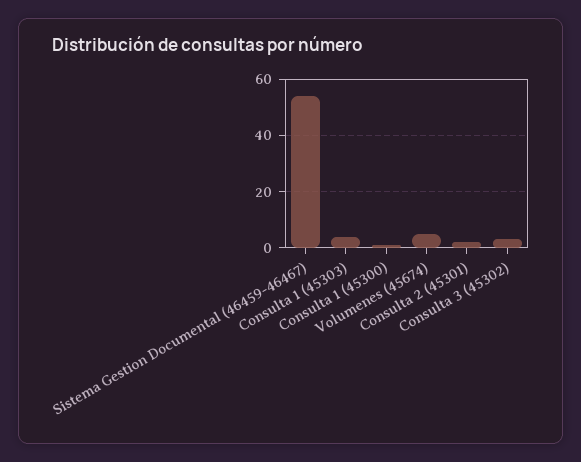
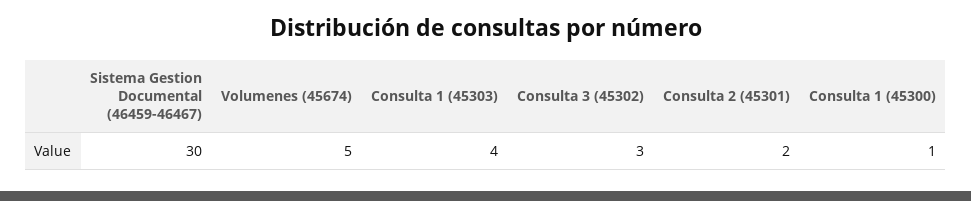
Sistema Gestion Documental (46459-46467): 55 -> 30

